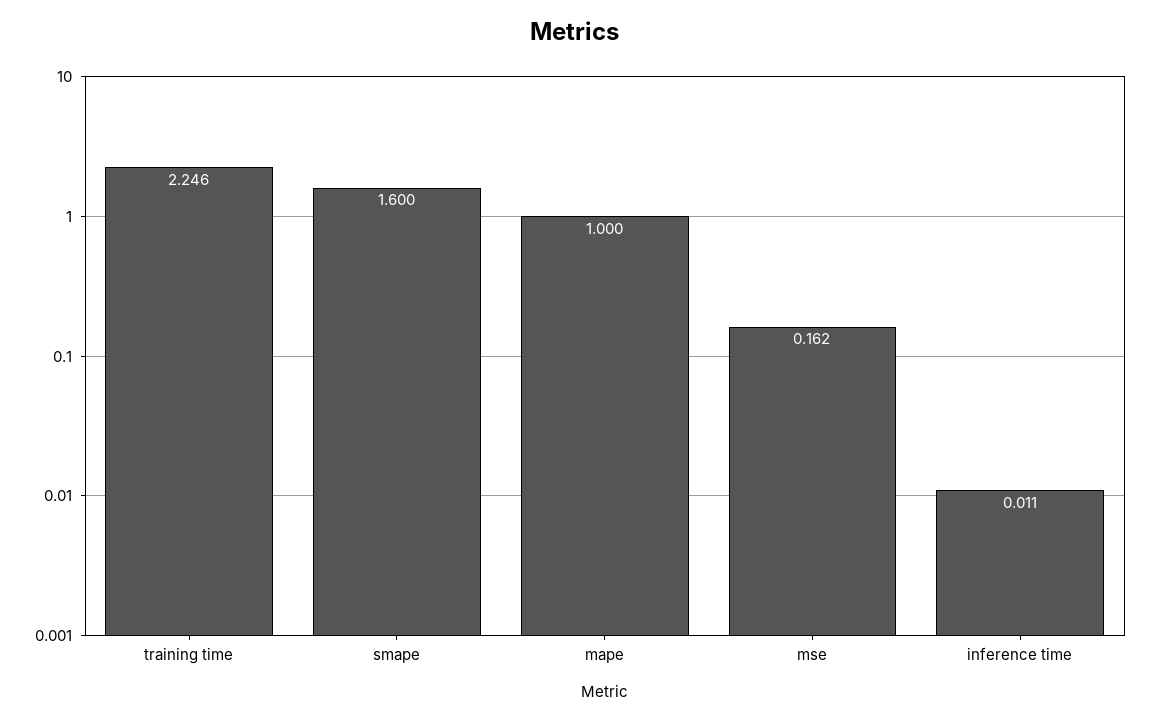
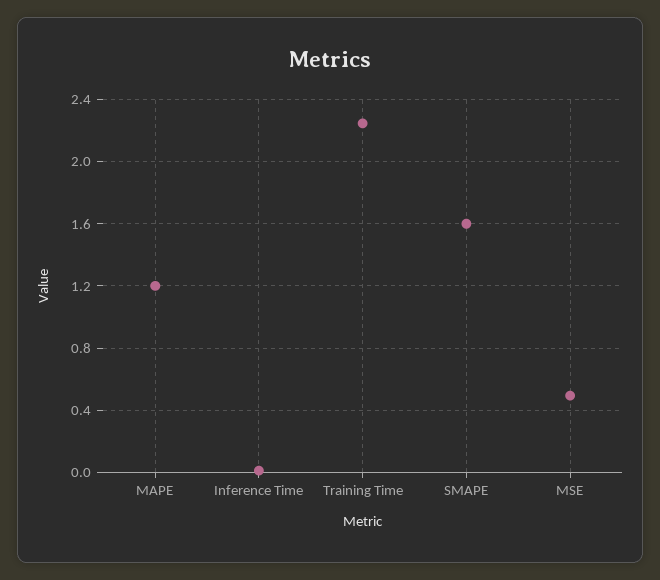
mape: 1 -> 1.2
mse: 0.162 -> 0.5

